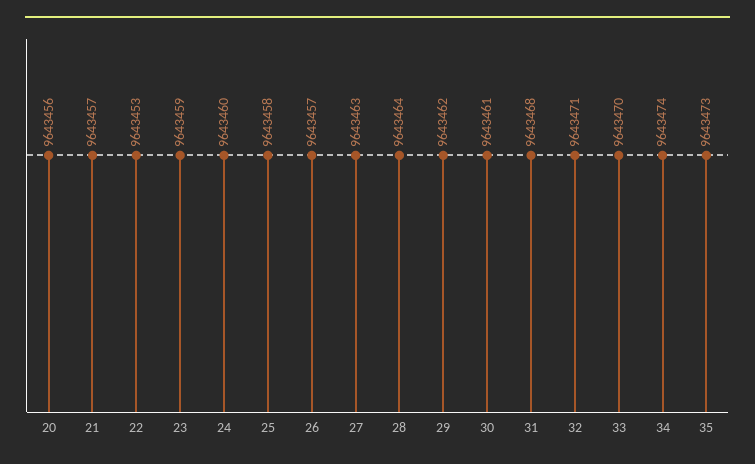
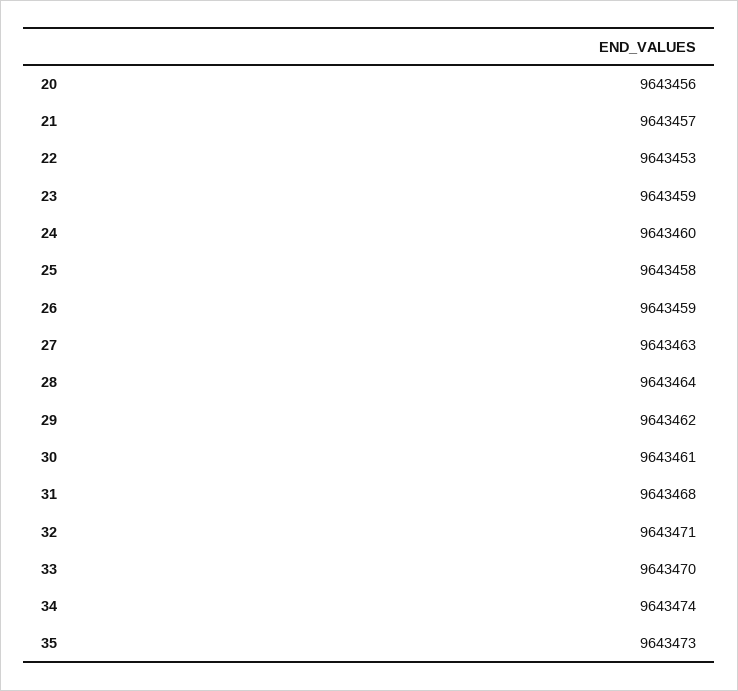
26: 9643457 -> 9643459

